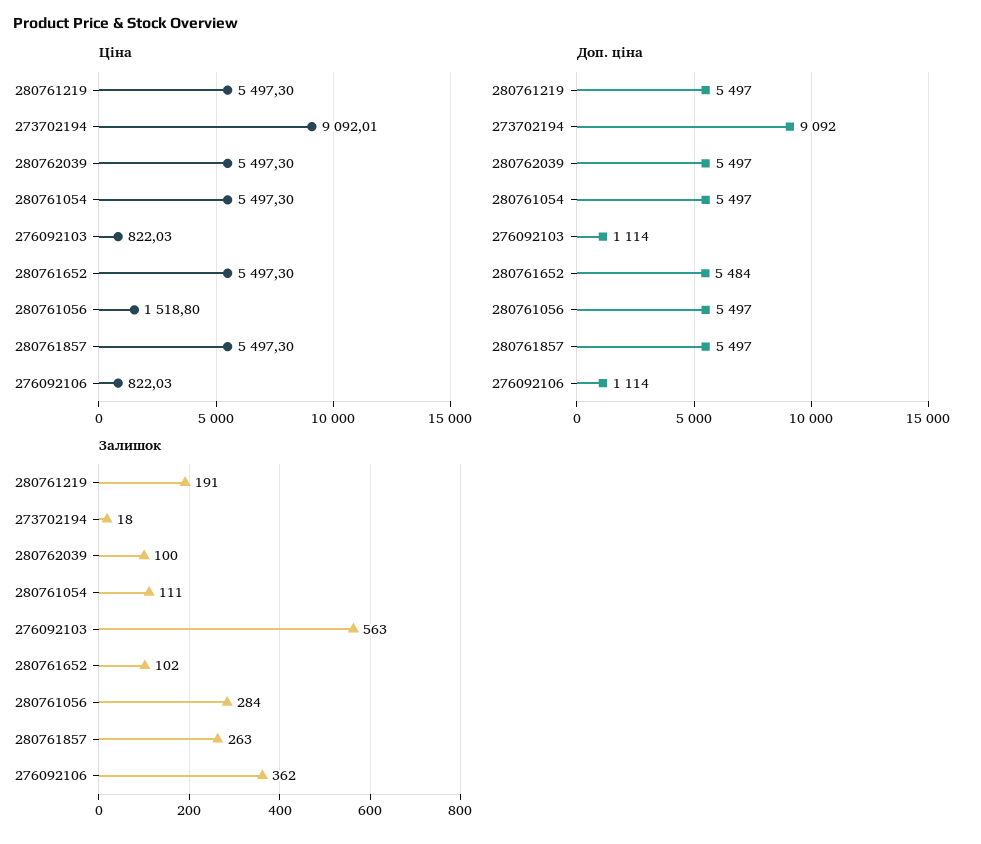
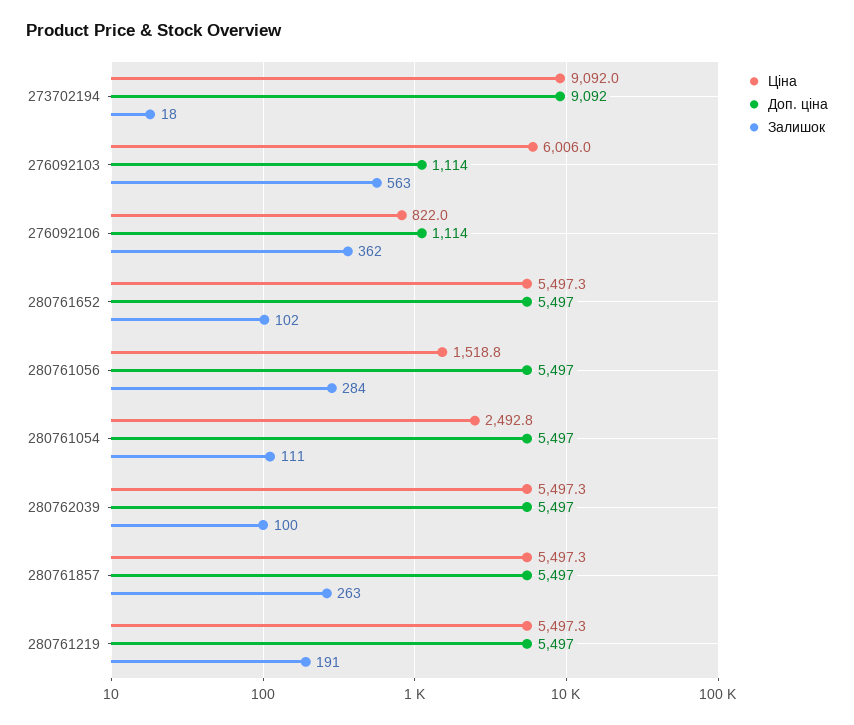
Ціна, 280761054: 5497.3 -> 2492.8
Ціна, 276092103: 822.03 -> 6006
Доп. ціна, 280761652: 5484 -> 5497

